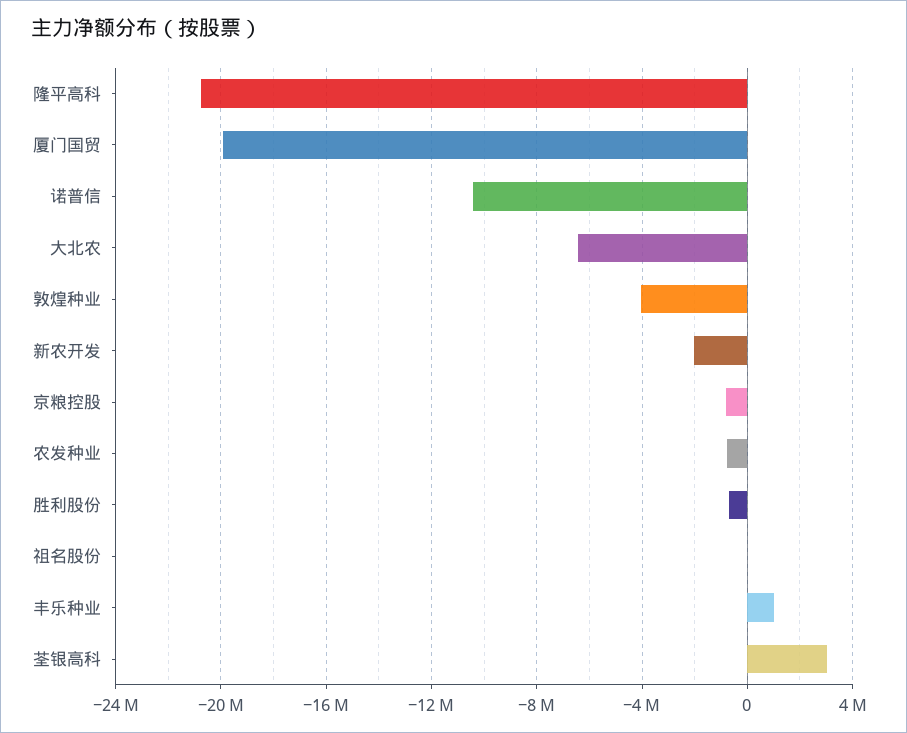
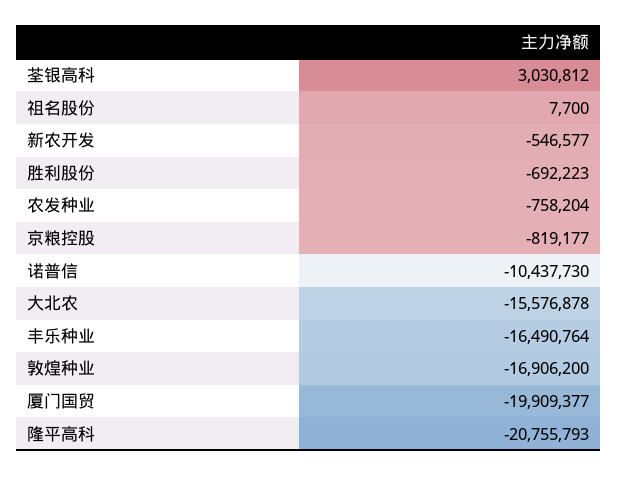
大北农: -6500000 -> -15576878
敦煌种业: -4000000 -> -16906200
新农开发: -2000000 -> -546577
丰乐种业: 1000000 -> -16490764

